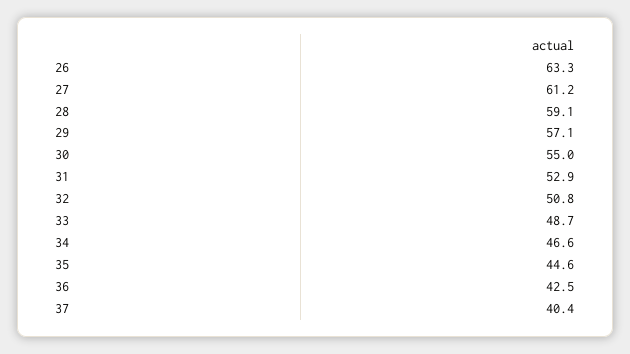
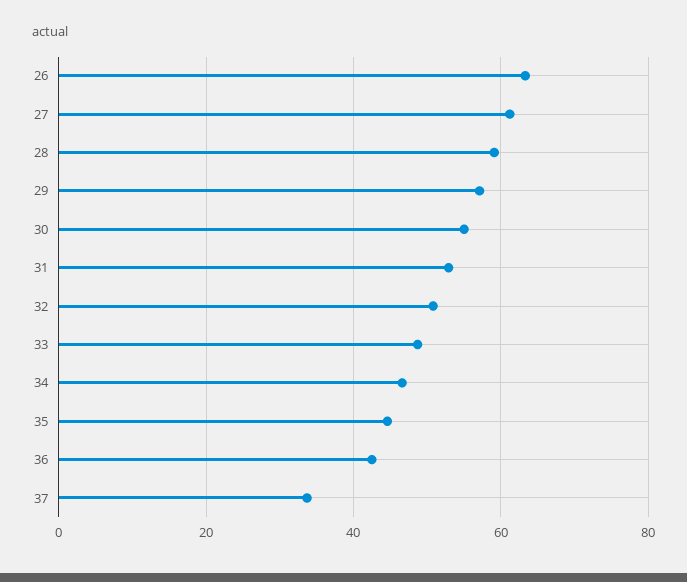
37: 40.4 -> 34

